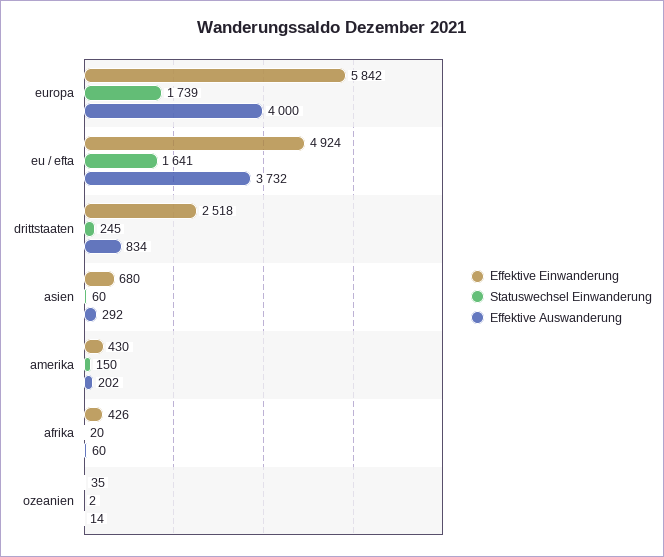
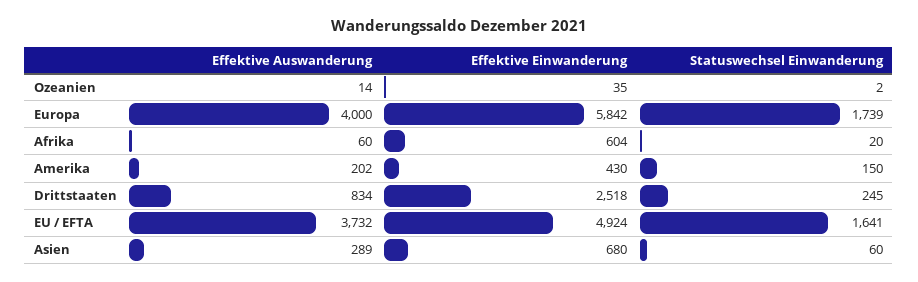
Effektive Auswanderung, asien: 292 -> 289
Effektive Einwanderung, afrika: 426 -> 604

